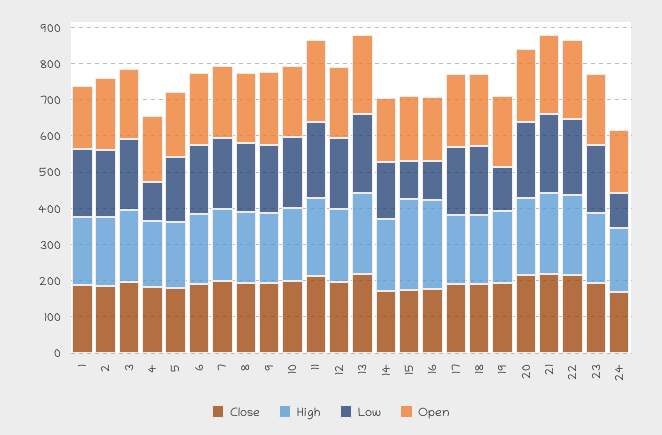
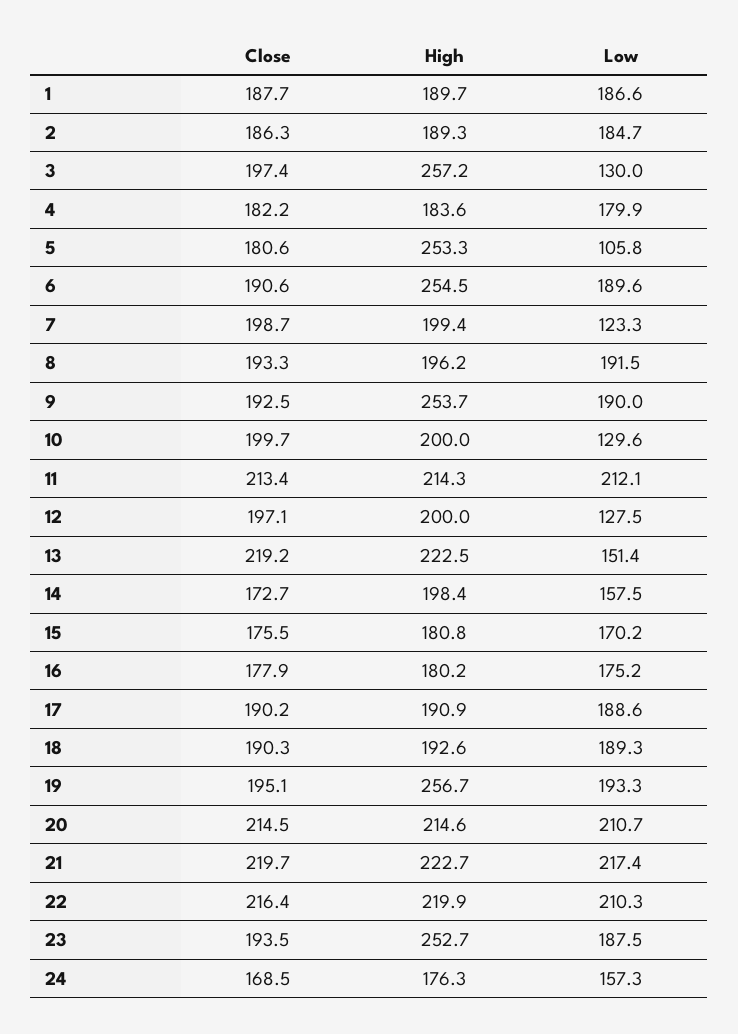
Open, 1: 175 -> none
Open, 2: 200 -> none
High, 3: 200 -> 257.2
Low, 3: 200 -> 130
Open, 3: 200 -> none
Low, 4: 100 -> 179.9
Open, 4: 175 -> none
High, 5: 175 -> 253.3
Low, 5: 175 -> 105.8
Open, 5: 175 -> none
High, 6: 200 -> 254.5
Open, 6: 200 -> none
Low, 7: 200 -> 123.3
Open, 7: 200 -> none
Open, 8: 200 -> none
High, 9: 200 -> 253.7
Open, 9: 200 -> none
Low, 10: 200 -> 129.6
Open, 10: 200 -> none
Open, 11: 225 -> none
Low, 12: 200 -> 127.5
Open, 12: 200 -> none
Low, 13: 225 -> 151.4
Open, 13: 225 -> none
Open, 14: 175 -> none
High, 15: 250 -> 180.8
Low, 15: 100 -> 170.2
Open, 15: 175 -> none
High, 16: 250 -> 180.2
Low, 16: 100 -> 175.2
Open, 16: 175 -> none
Open, 17: 200 -> none
Open, 18: 200 -> none
High, 19: 200 -> 256.7
Low, 19: 125 -> 193.3
Open, 19: 200 -> none
Open, 20: 200 -> none
Open, 21: 225 -> none
Open, 22: 225 -> none
High, 23: 200 -> 252.7
Open, 23: 200 -> none
Low, 24: 100 -> 157.3
Open, 24: 175 -> none

